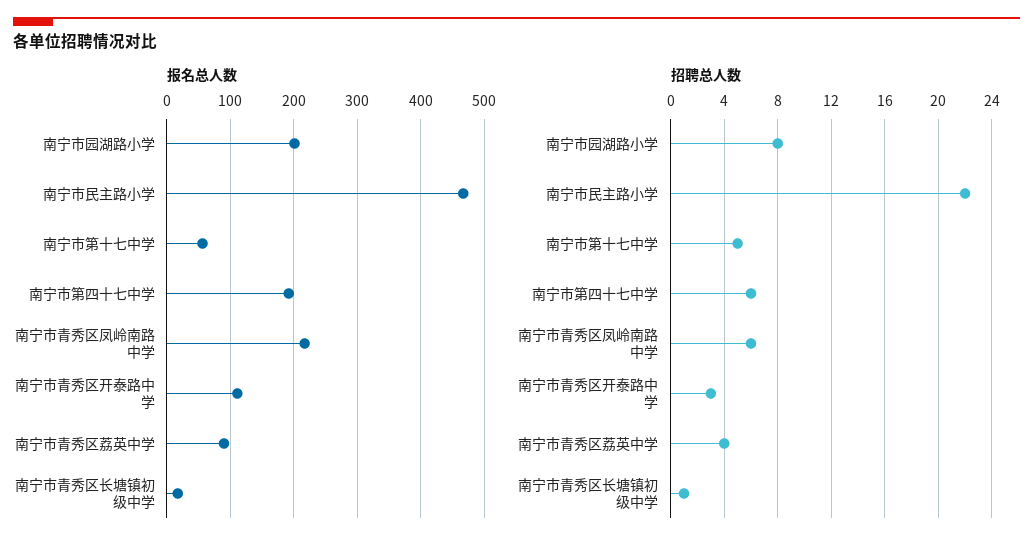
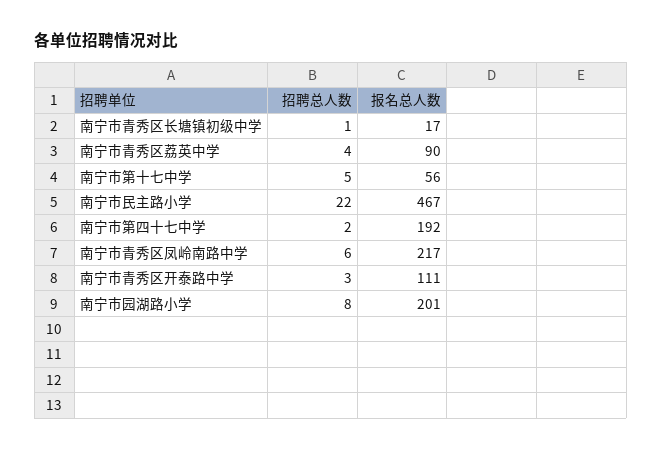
招聘总人数, 南宁市第四十七中学: 6 -> 2

